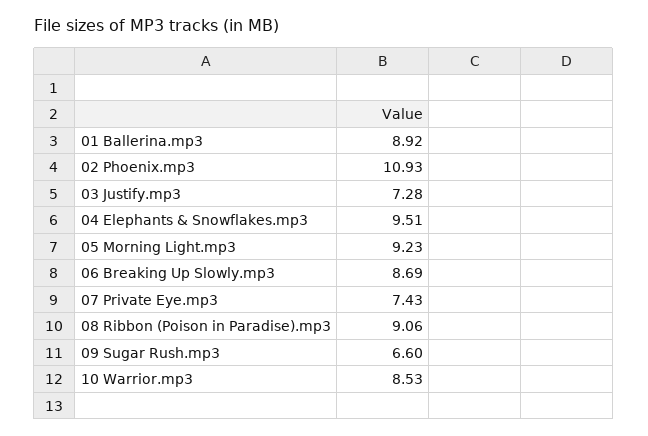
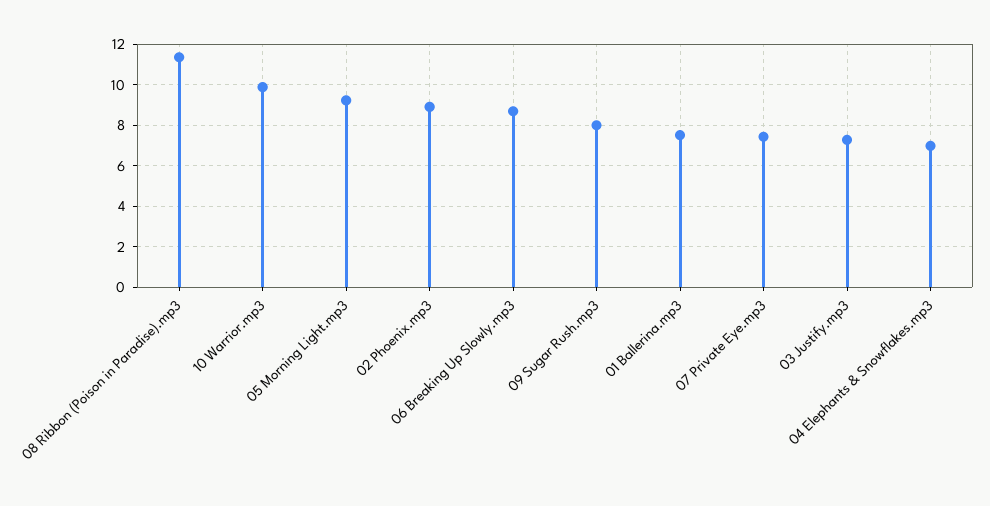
01 Ballerina.mp3: 8.92 -> 7.5
02 Phoenix.mp3: 10.93 -> 9
04 Elephants & Snowflakes.mp3: 9.51 -> 7
08 Ribbon (Poison in Paradise).mp3: 9.06 -> 11.5
09 Sugar Rush.mp3: 6.6 -> 8
10 Warrior.mp3: 8.53 -> 10

